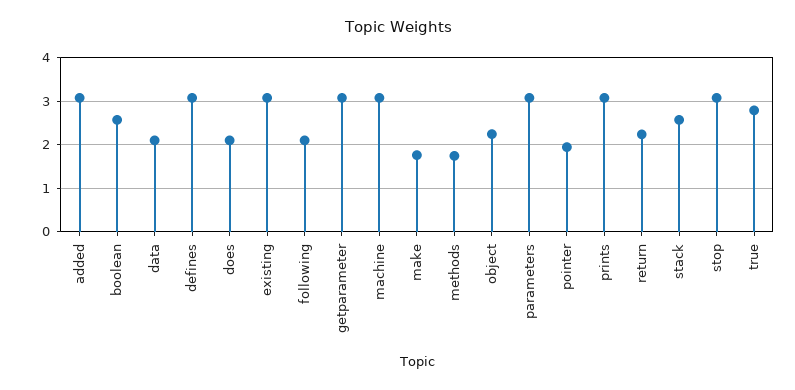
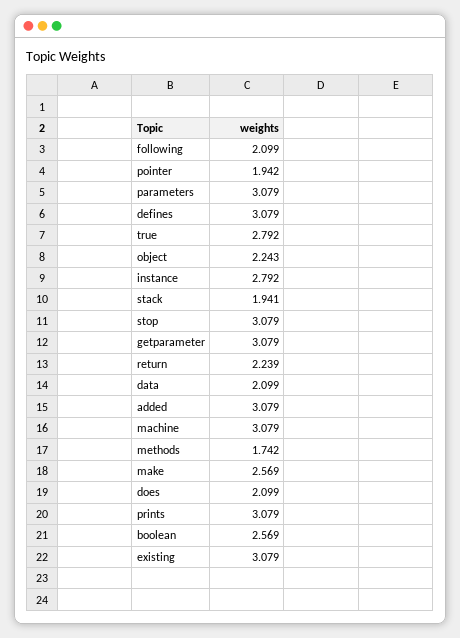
make: 1.8 -> 2.569
stack: 2.6 -> 1.941
instance: none -> 2.792

